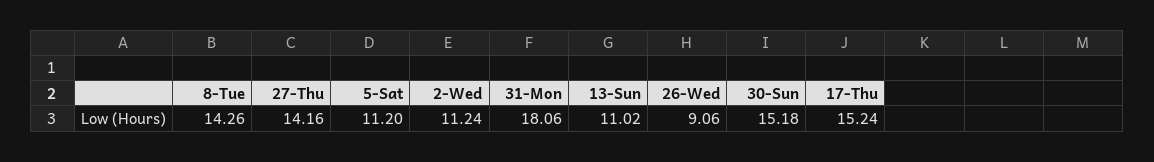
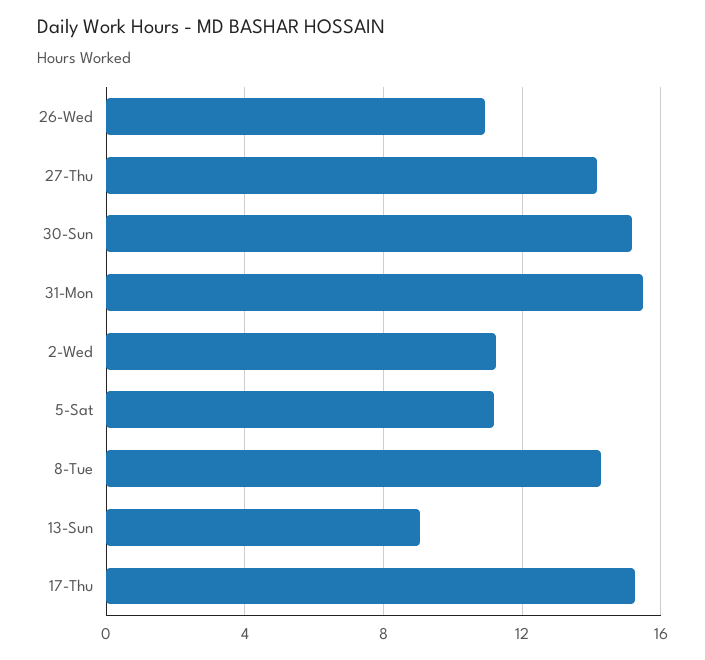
31-Mon: 18.06 -> 15.5
13-Sun: 11.02 -> 9
26-Wed: 9.06 -> 11

